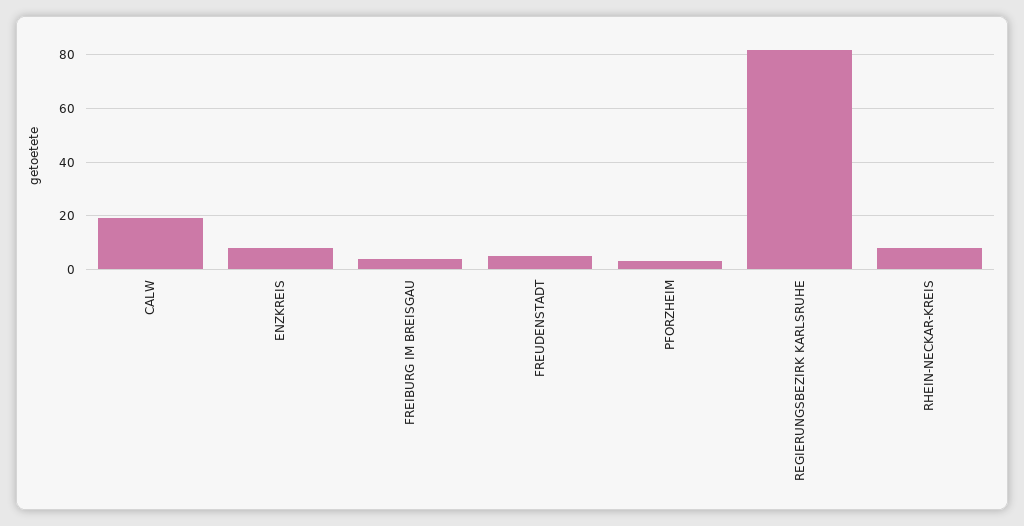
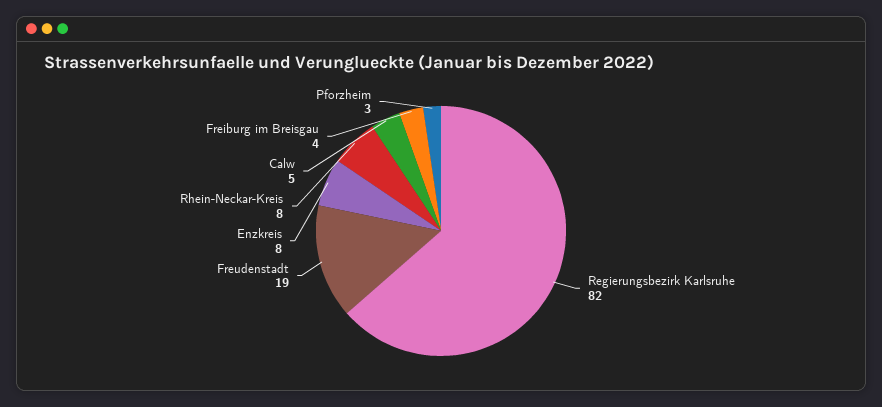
CALW: 20 -> 5
FREUDENSTADT: 5 -> 19

